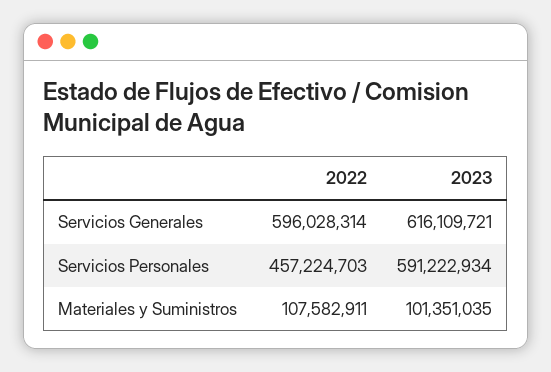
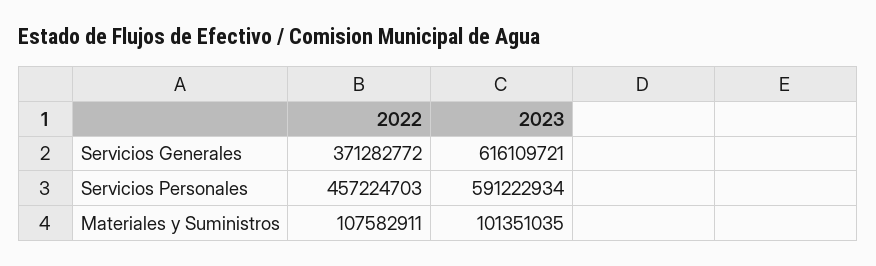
2022, Servicios Generales: 596028314 -> 371282772

